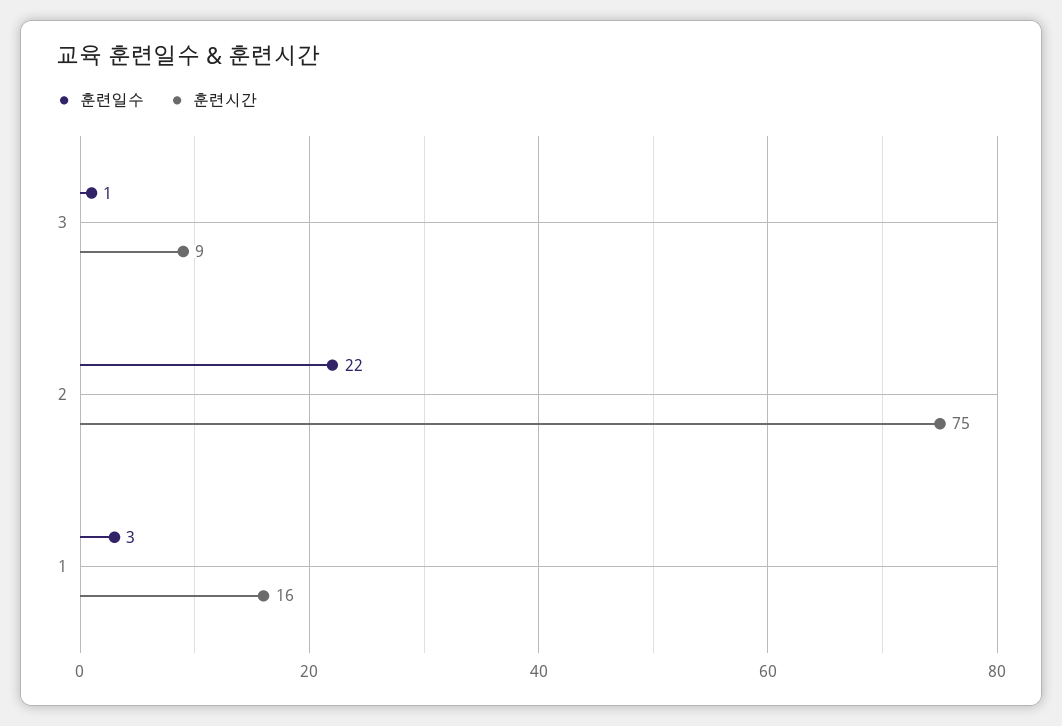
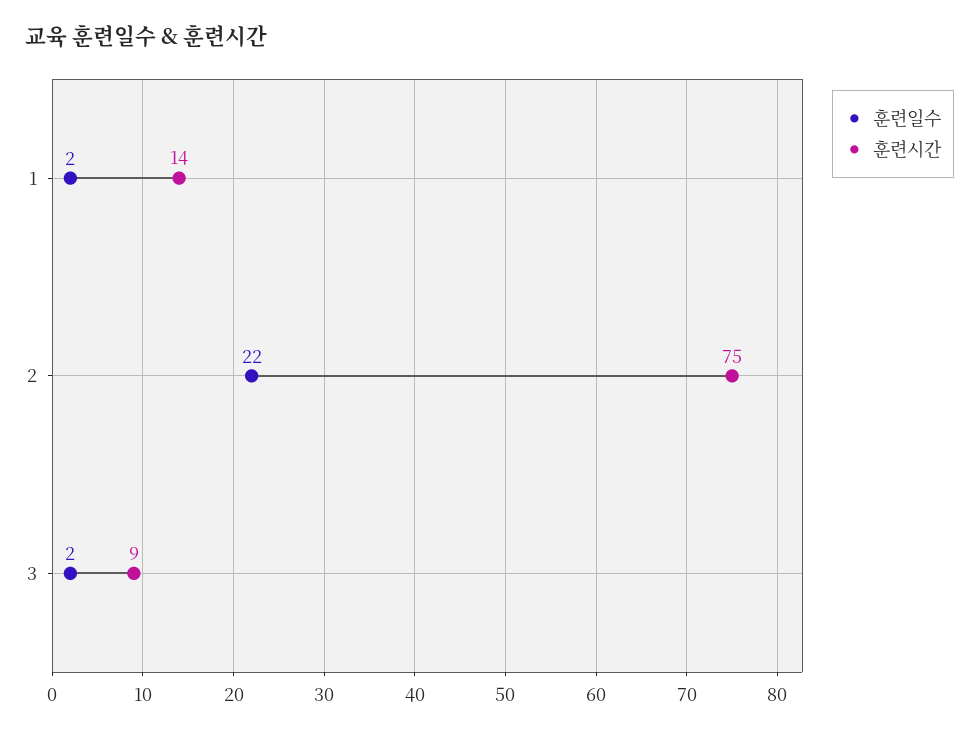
훈련일수, 3: 1 -> 2
훈련일수, 1: 3 -> 2
훈련시간, 1: 16 -> 14

